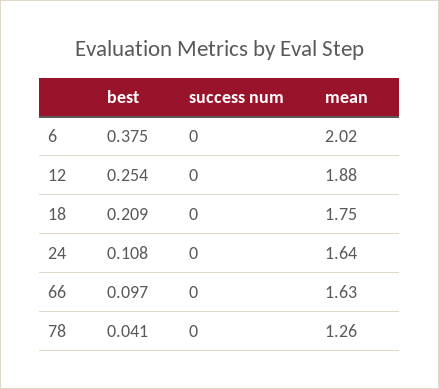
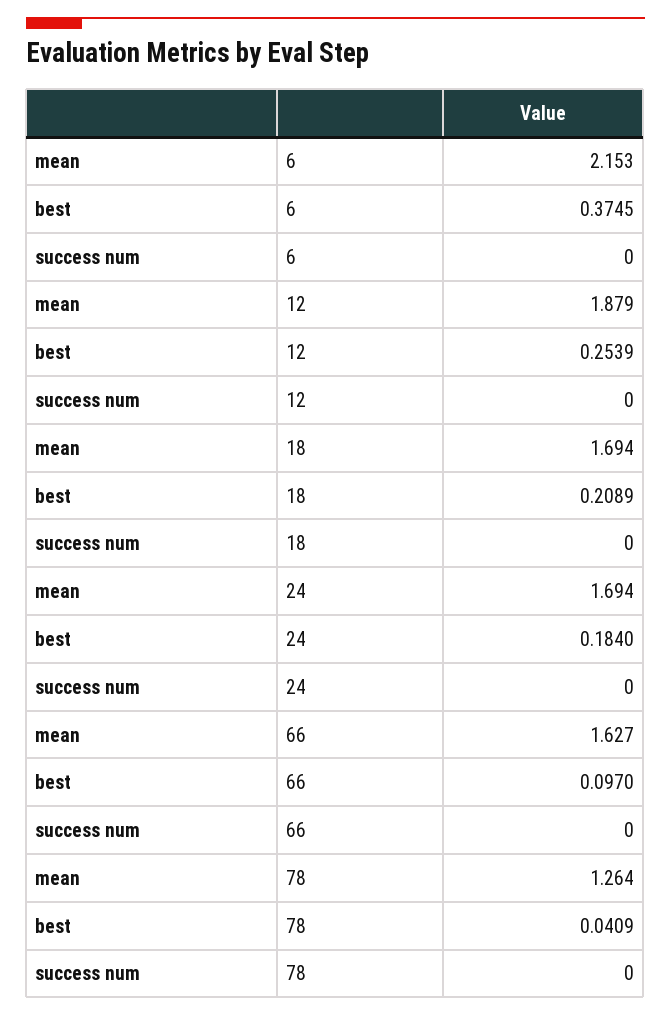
mean, 6: 2.02 -> 2.153
mean, 18: 1.75 -> 1.694
best, 24: 0.108 -> 0.184
mean, 24: 1.64 -> 1.694

